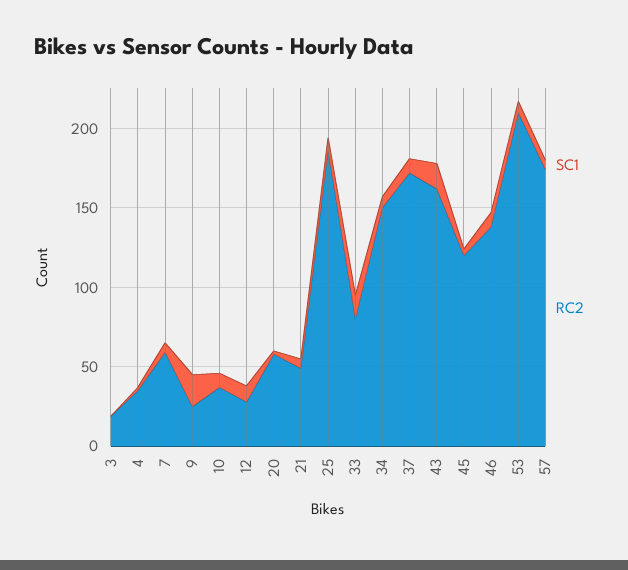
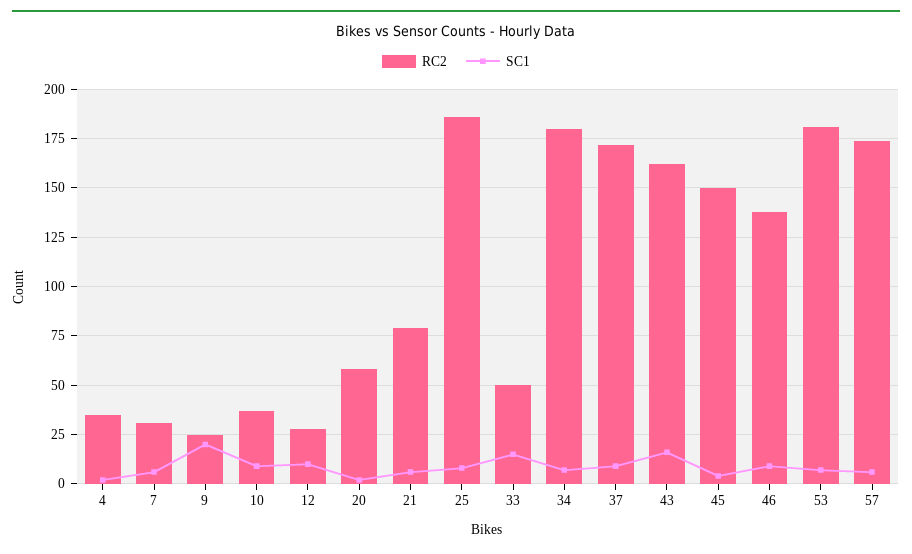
SC1, 3: 0 -> none
RC2, 3: 20 -> none
RC2, 7: 60 -> 30
RC2, 21: 50 -> 80
RC2, 33: 80 -> 50
RC2, 34: 150 -> 180
RC2, 45: 120 -> 150
RC2, 53: 210 -> 180

